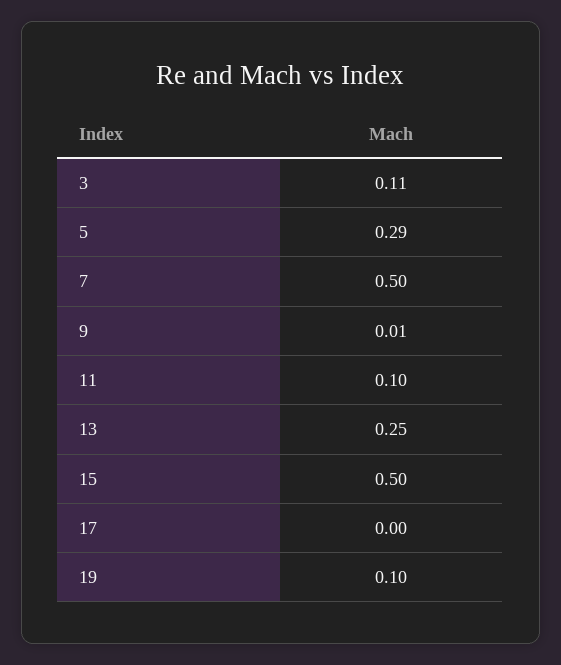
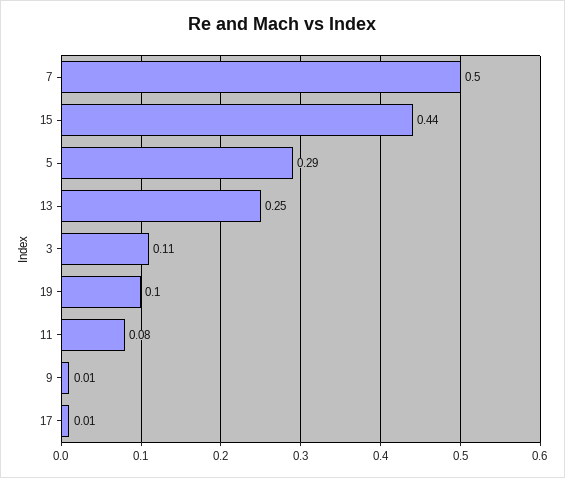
11: 0.1 -> 0.08
15: 0.5 -> 0.44
17: 0 -> 0.01

